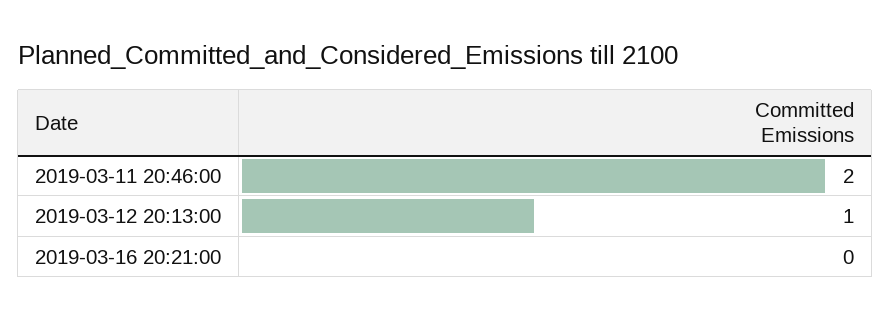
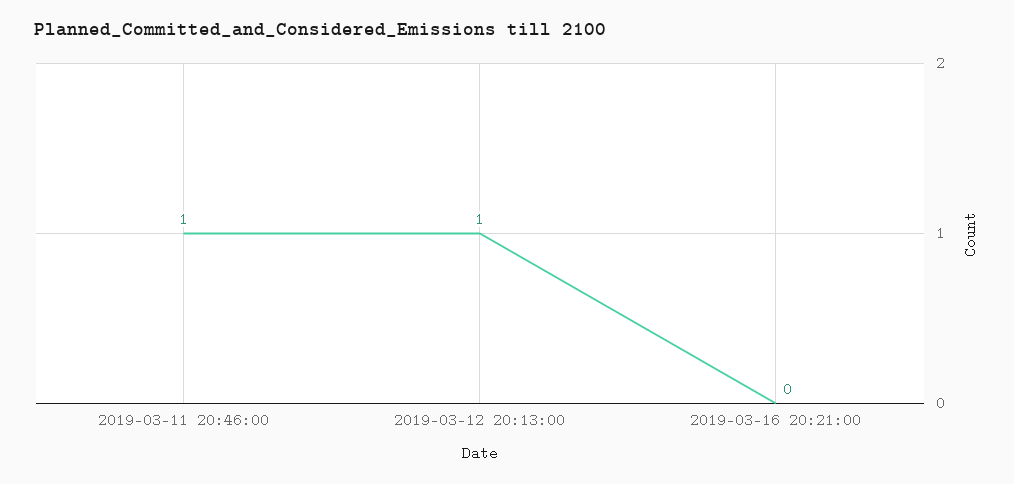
2019-03-11 20:46:00: 2 -> 1

